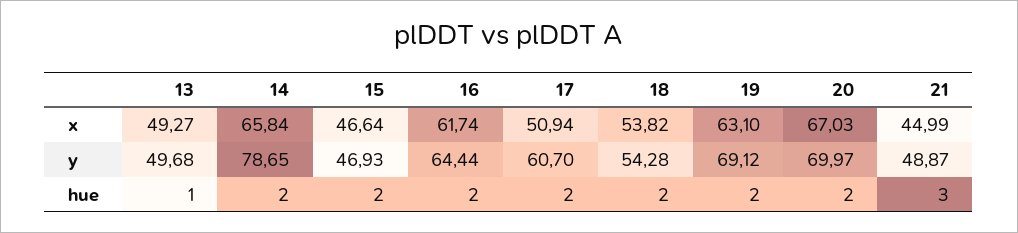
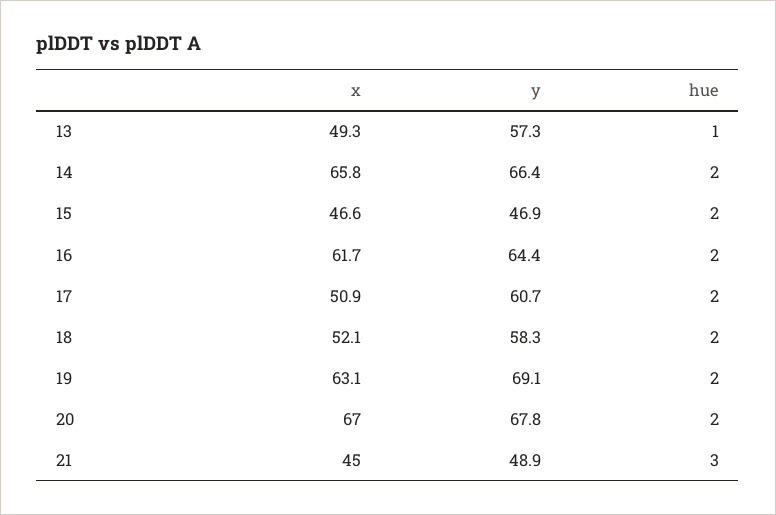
18, x: 53.82 -> 52.1
13, y: 49.68 -> 57.3
14, y: 78.65 -> 66.4
18, y: 54.28 -> 58.3
20, y: 69.97 -> 67.8

